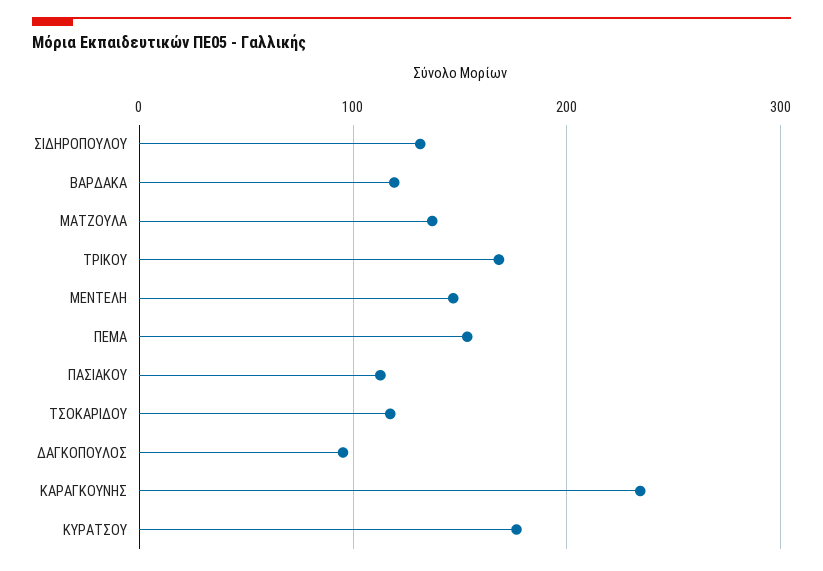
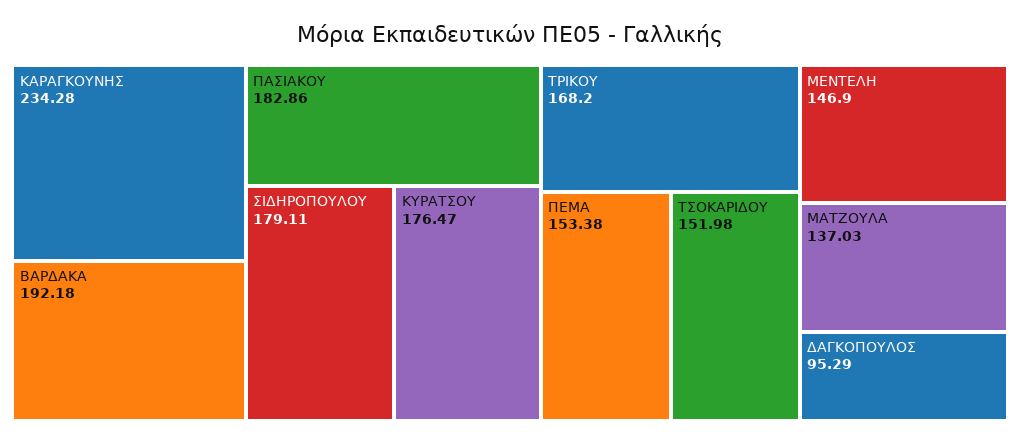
ΣΙΔΗΡΟΠΟΥΛΟΥ: 130 -> 179.11
ΒΑΡΔΑΚΑ: 120 -> 192.18
ΠΑΣΙΑΚΟΥ: 110 -> 182.86
ΤΣΟΚΑΡΙΔΟΥ: 120 -> 151.98

